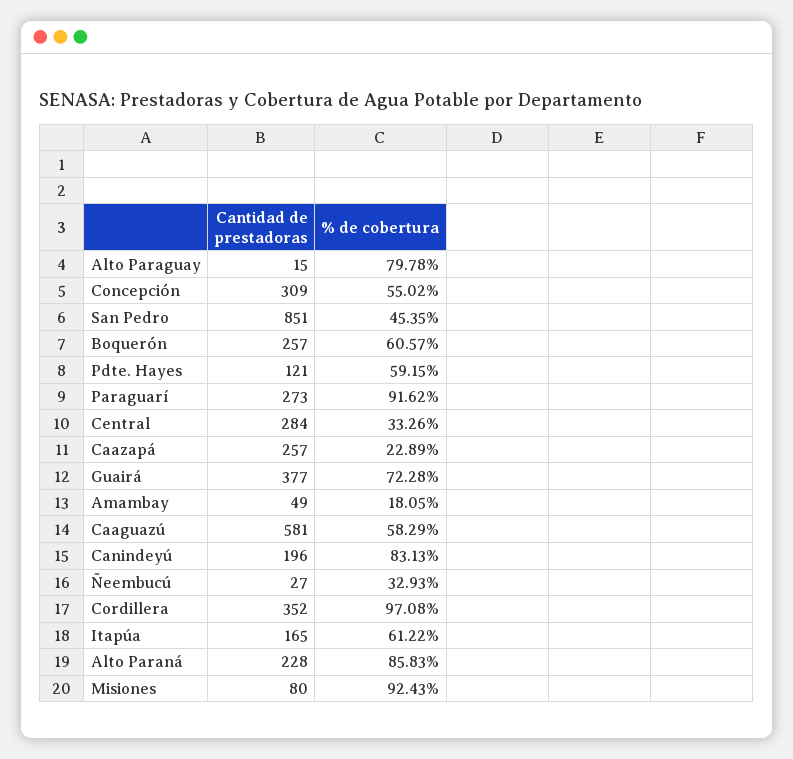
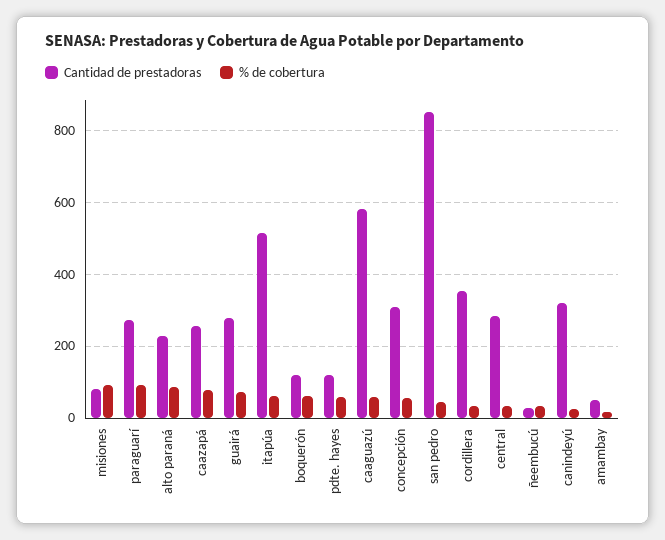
Cantidad de prestadoras, Alto Paraguay: 15 -> none
% de cobertura, Alto Paraguay: 79.78 -> none
Cantidad de prestadoras, Boquerón: 257 -> 120
% de cobertura, Caazapá: 22.89 -> 80
Cantidad de prestadoras, Guairá: 377 -> 280
Cantidad de prestadoras, Canindeyú: 196 -> 320
% de cobertura, Canindeyú: 83.13 -> 20
% de cobertura, Cordillera: 97.08 -> 40
Cantidad de prestadoras, Itapúa: 165 -> 520

